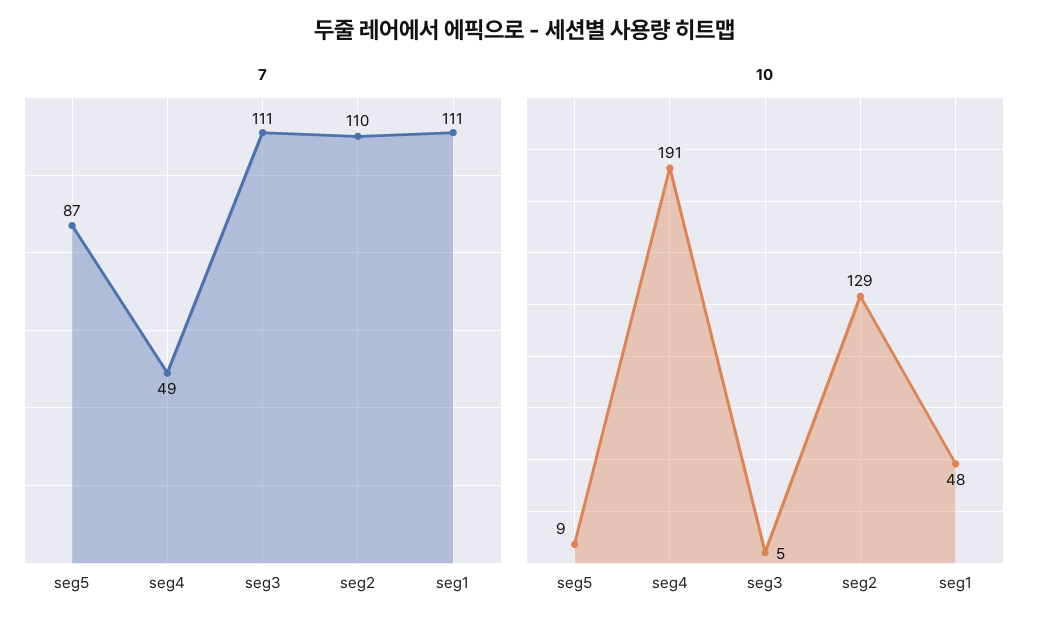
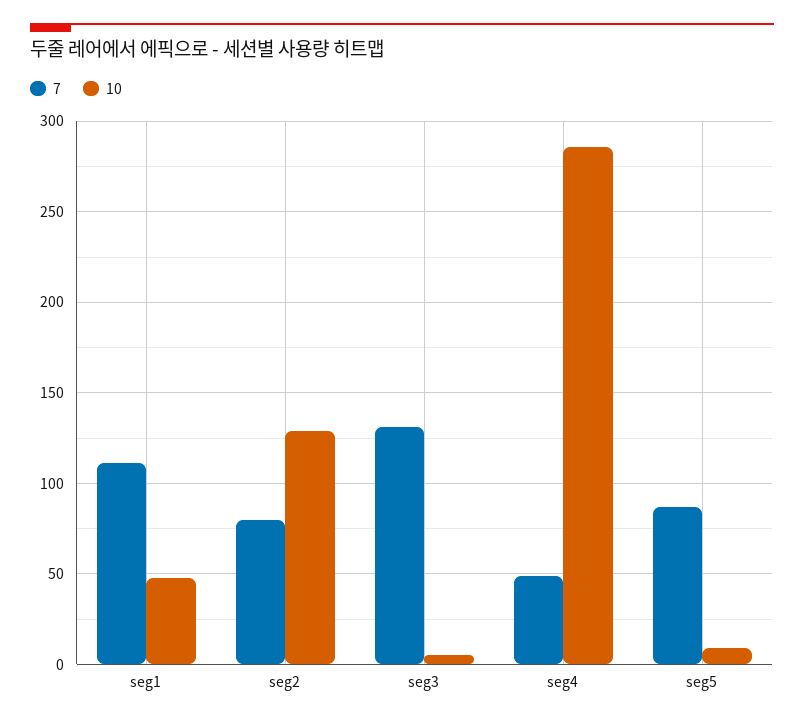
7, seg3: 111 -> 130
7, seg2: 110 -> 80
10, seg4: 191 -> 285

